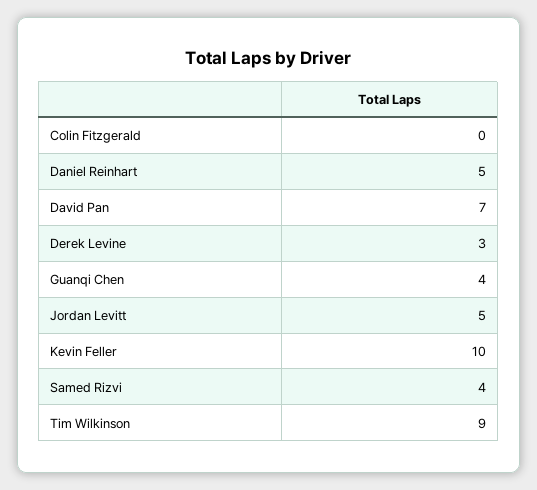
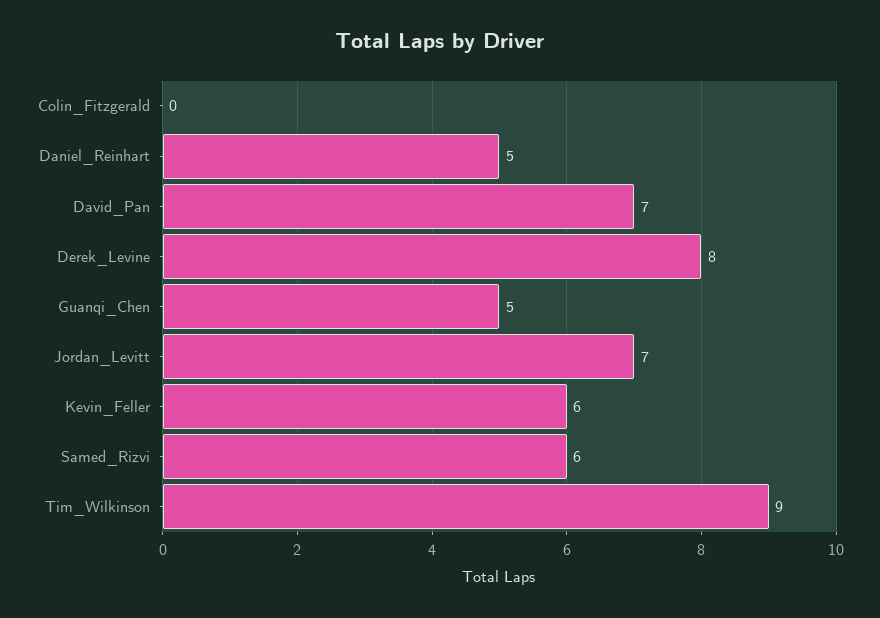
Derek Levine: 3 -> 8
Guanqi Chen: 4 -> 5
Jordan Levitt: 5 -> 7
Kevin Feller: 10 -> 6
Samed Rizvi: 4 -> 6

